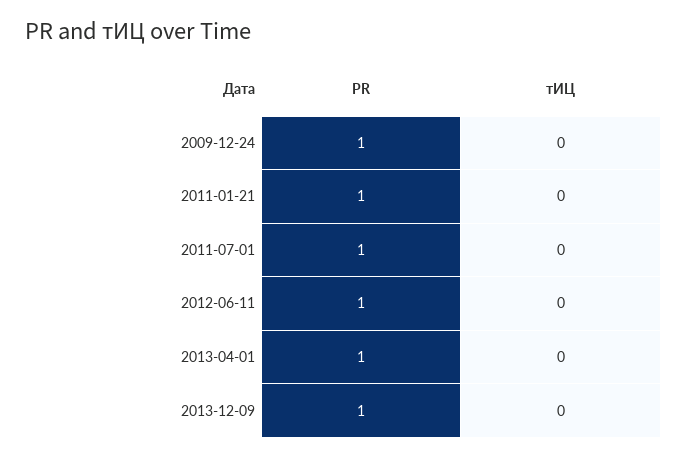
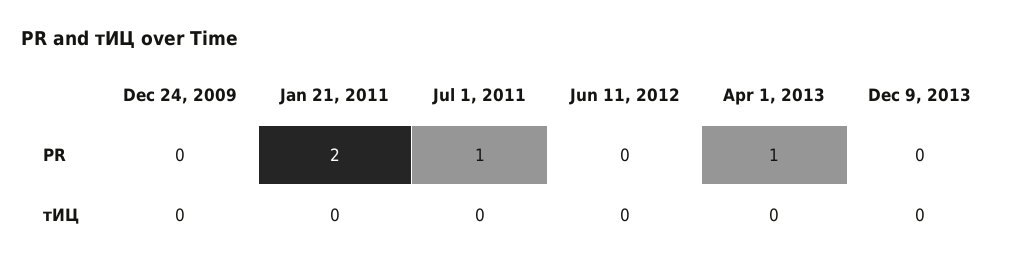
PR, 2009-12-24: 1 -> 0
PR, 2011-01-21: 1 -> 2
PR, 2012-06-11: 1 -> 0
PR, 2013-12-09: 1 -> 0

